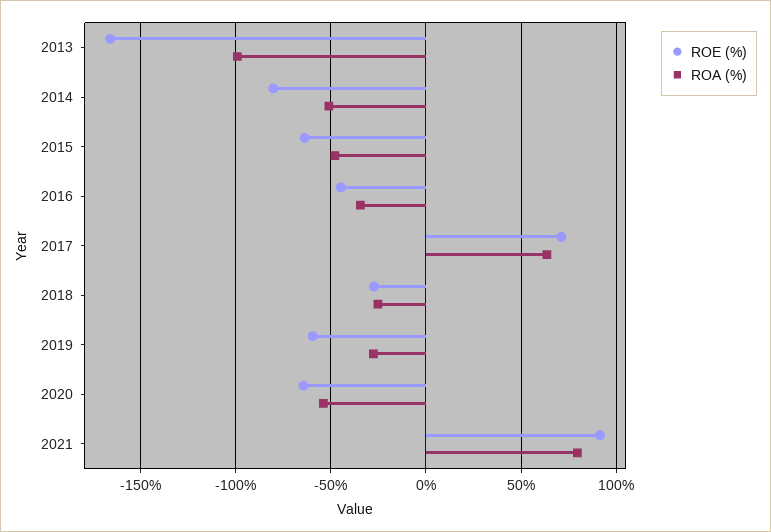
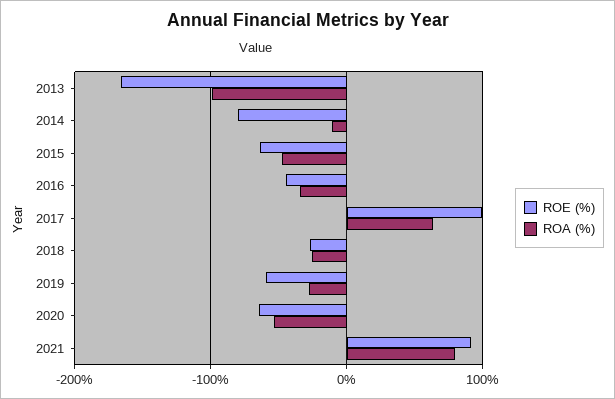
ROA (%), 2014: -50 -> -10
ROE (%), 2017: 70 -> 100

